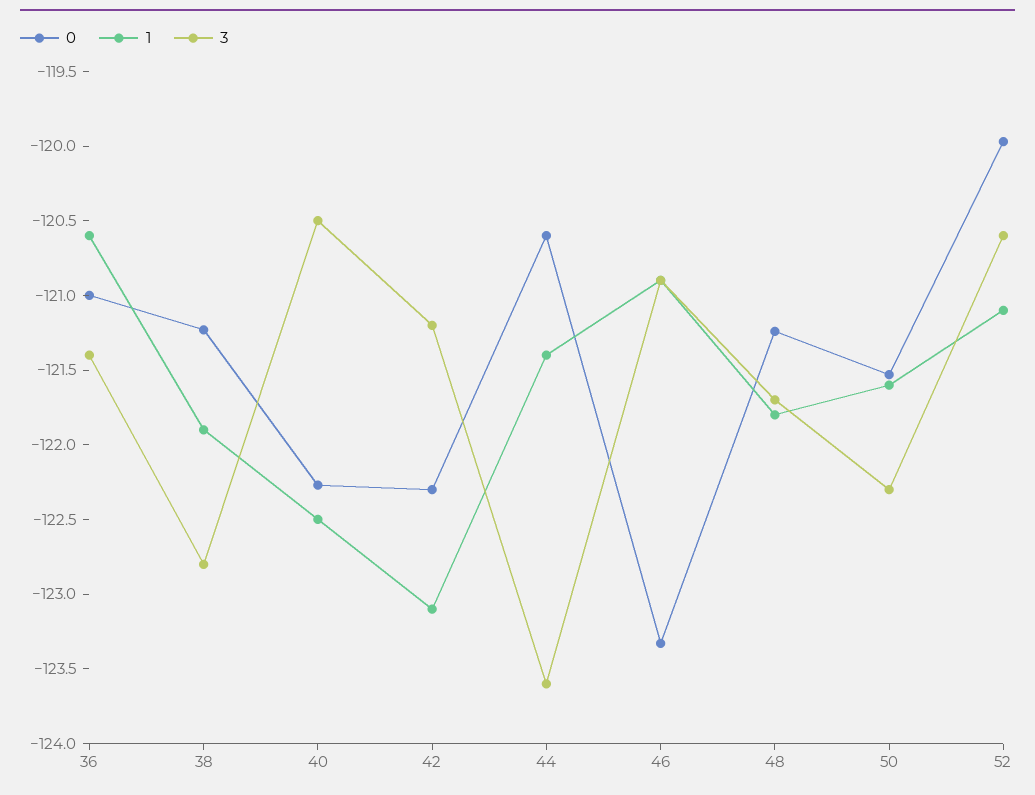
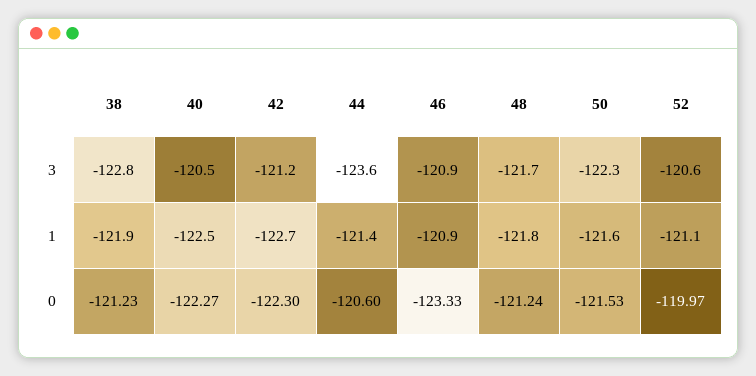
0, 36: -121 -> none
1, 36: -120.6 -> none
3, 36: -121.4 -> none
1, 42: -123.1 -> -122.7

